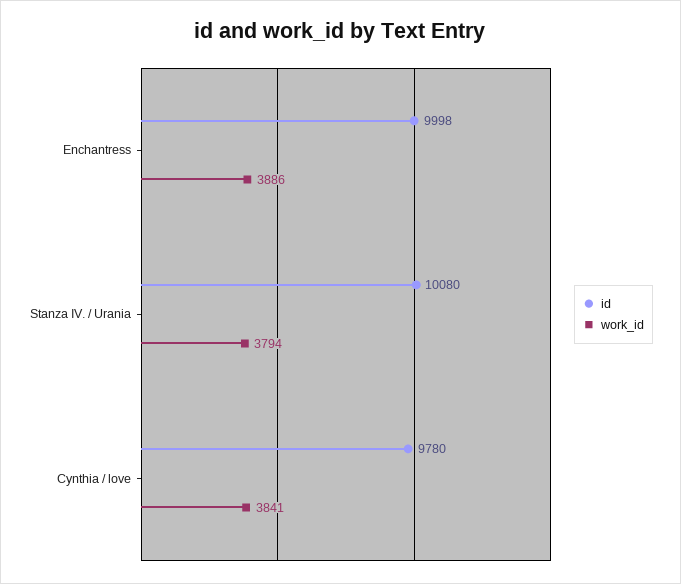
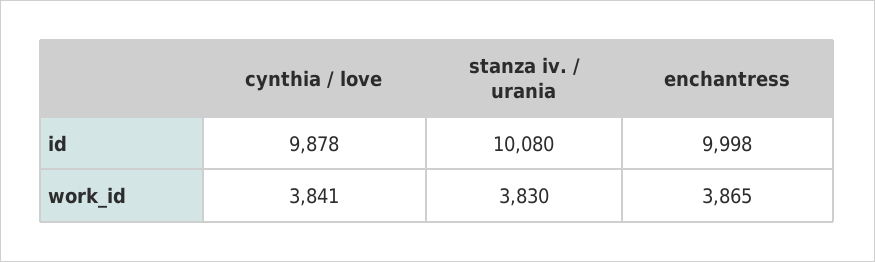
work_id, Enchantress: 3886 -> 3865
work_id, Stanza IV. / Urania: 3794 -> 3830
id, Cynthia / love: 9780 -> 9878

